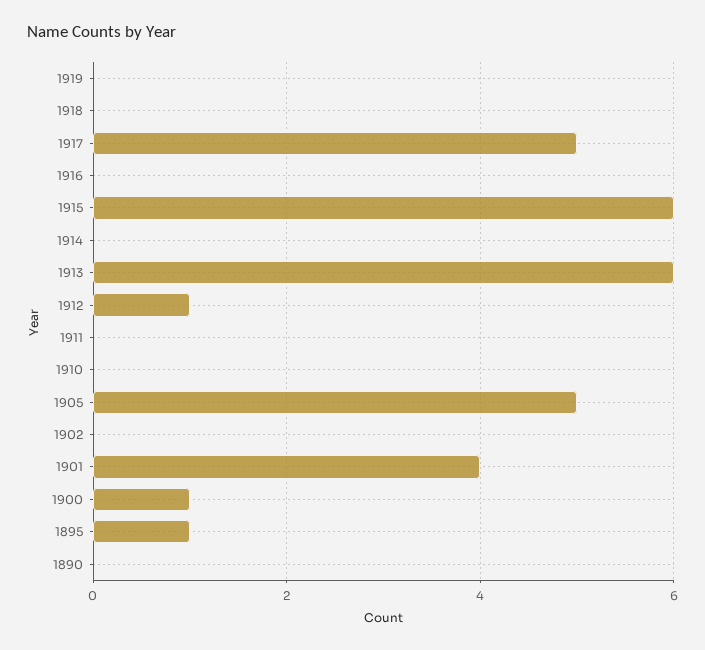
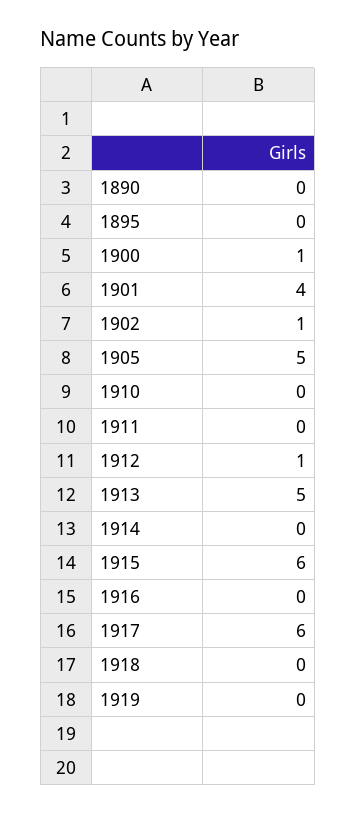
1917: 5 -> 6
1913: 6 -> 5
1902: 0 -> 1
1895: 1 -> 0

